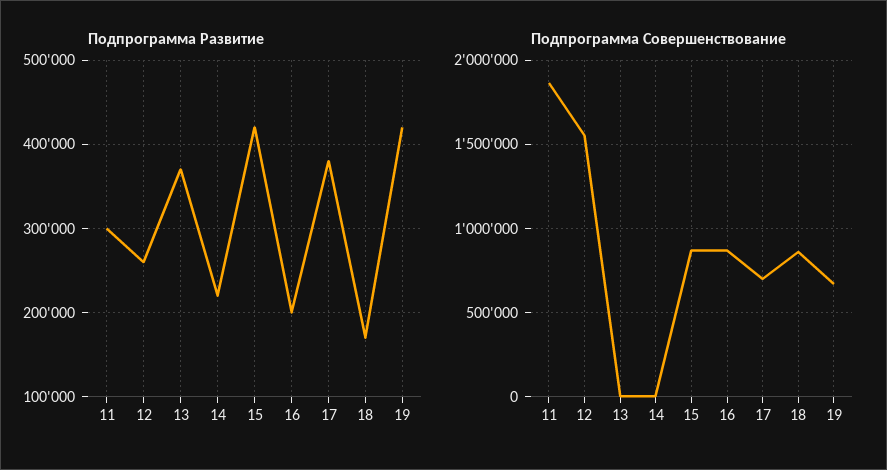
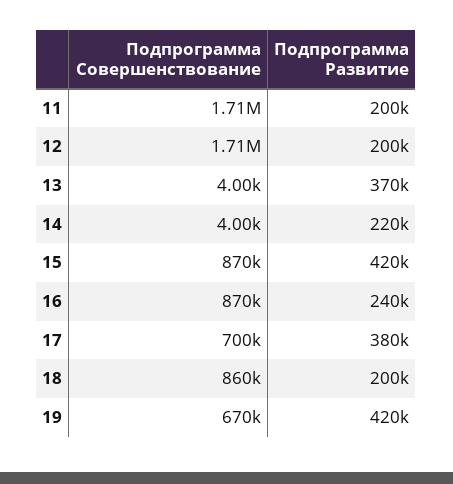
Подпрограмма Развитие, 11: 300000 -> 200000
Подпрограмма Развитие, 12: 260000 -> 200000
Подпрограмма Развитие, 16: 200000 -> 240000
Подпрограмма Развитие, 18: 170000 -> 200000
Подпрограмма Совершенствование, 11: 1850000 -> 1710000
Подпрограмма Совершенствование, 12: 1550000 -> 1710000

